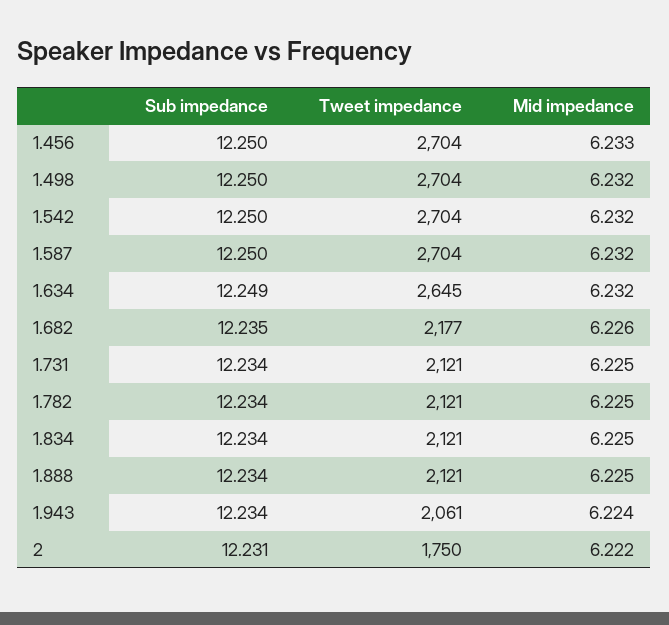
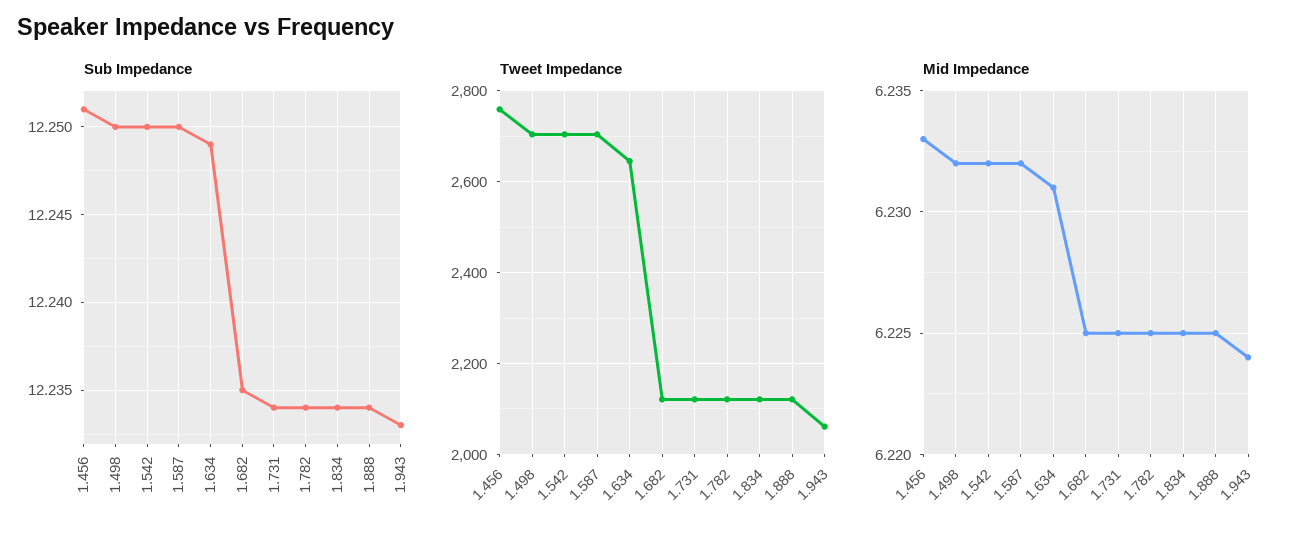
Sub impedance, 1.456: 12.25 -> 12.251
Tweet impedance, 1.456: 2704 -> 2760
Mid impedance, 1.634: 6.232 -> 6.231
Tweet impedance, 1.682: 2177 -> 2120
Mid impedance, 1.682: 6.226 -> 6.225
Sub impedance, 1.943: 12.234 -> 12.233
Sub impedance, 2: 12.231 -> none
Tweet impedance, 2: 1750 -> none
Mid impedance, 2: 6.222 -> none

